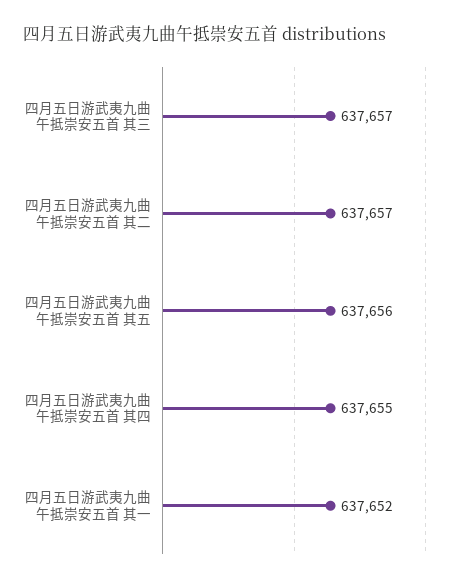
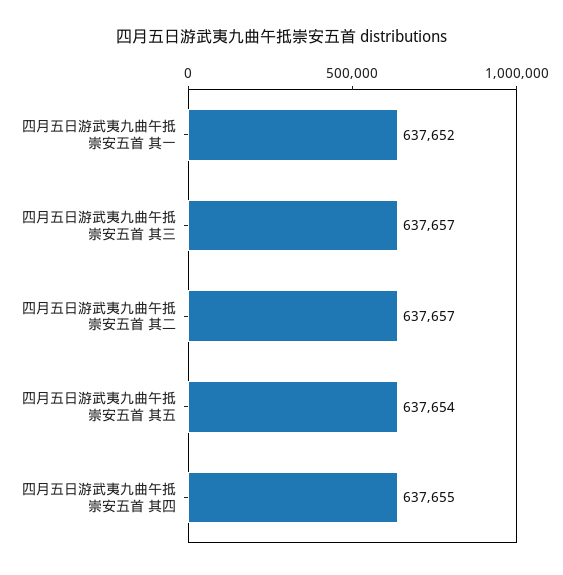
四月五日游武夷九曲午抵崇安五首 其五: 637656 -> 637654

